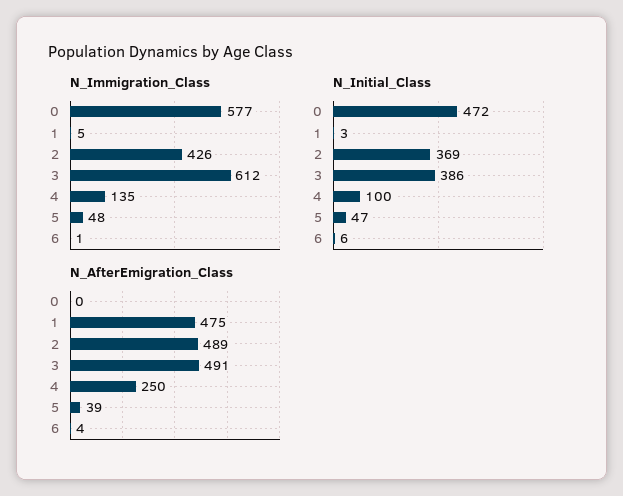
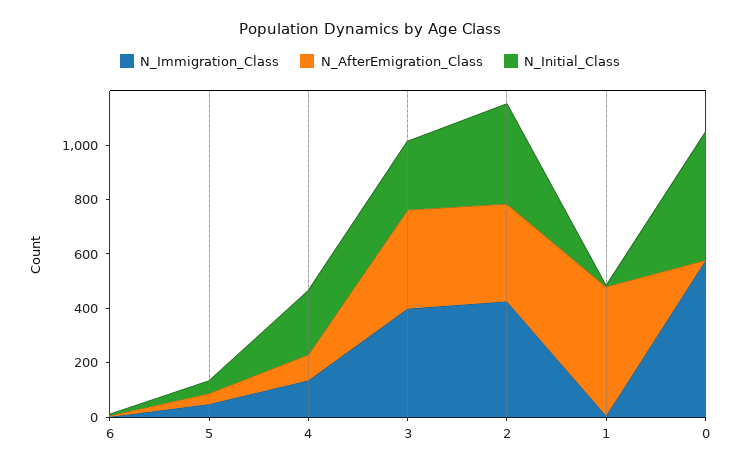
N_Immigration_Class, 3: 612 -> 400
N_Initial_Class, 3: 386 -> 250
N_Initial_Class, 4: 100 -> 250
N_AfterEmigration_Class, 2: 489 -> 350
N_AfterEmigration_Class, 3: 491 -> 350
N_AfterEmigration_Class, 4: 250 -> 100

